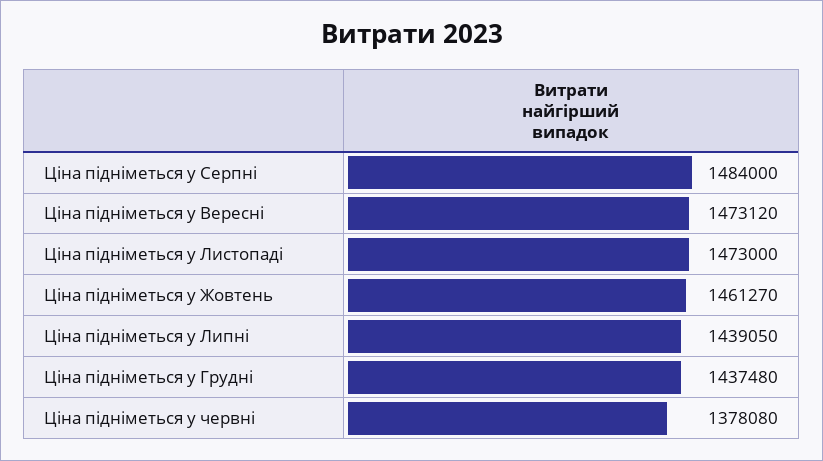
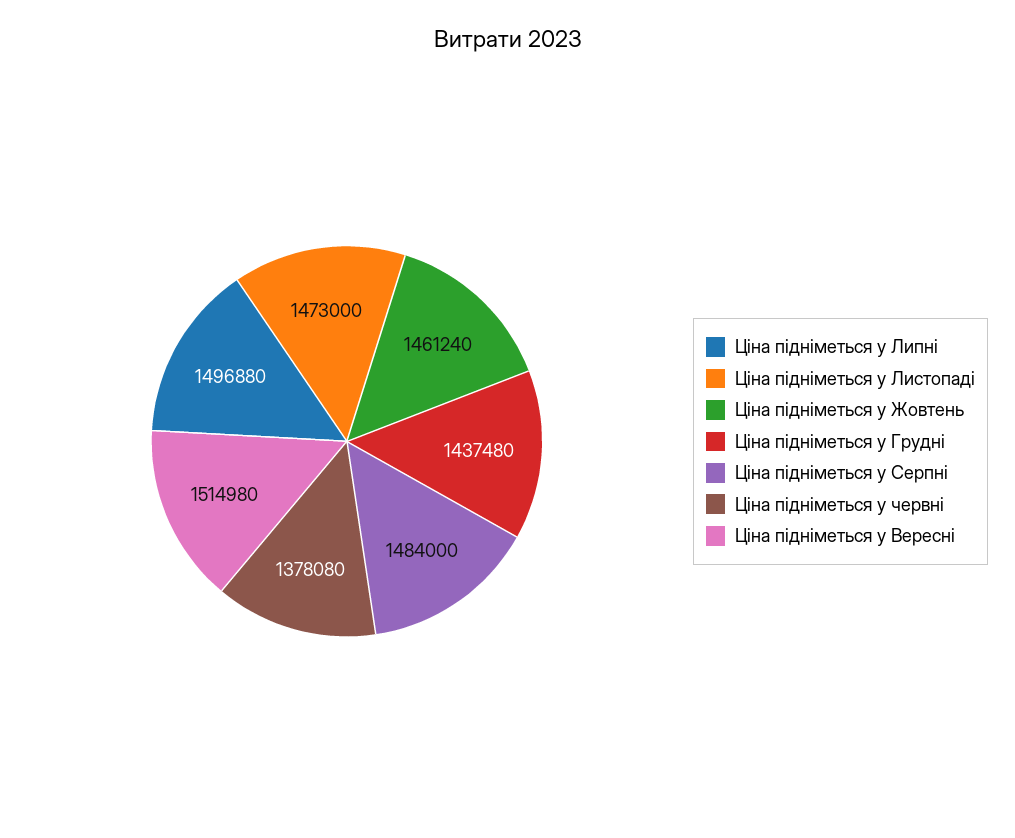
Ціна підніметься у Вересні: 1473120 -> 1514980
Ціна підніметься у Жовтень: 1461270 -> 1461240
Ціна підніметься у Липні: 1439050 -> 1496880

